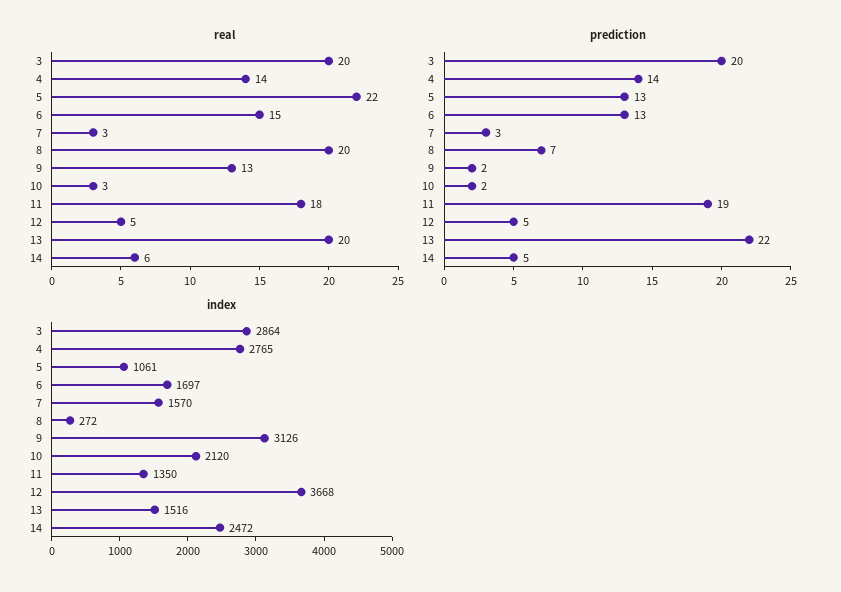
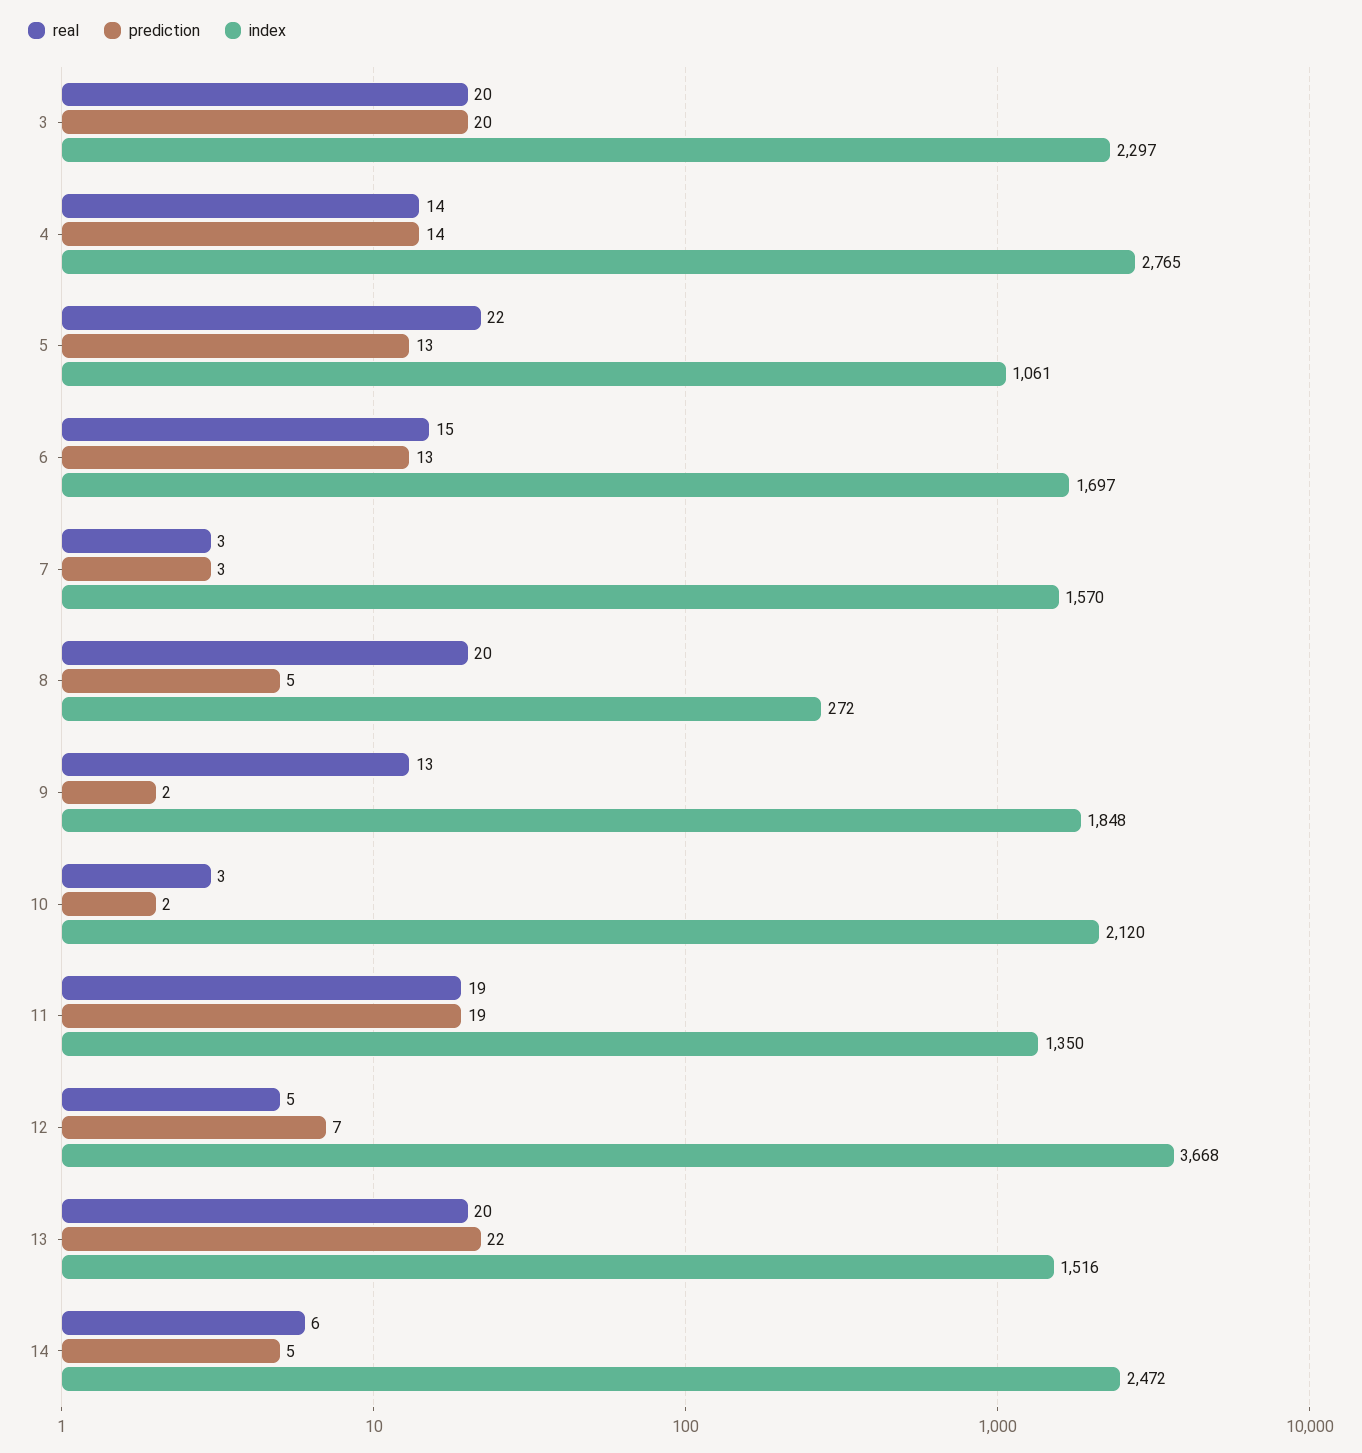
real, 11: 18 -> 19
prediction, 8: 7 -> 5
prediction, 12: 5 -> 7
index, 3: 2864 -> 2297
index, 9: 3126 -> 1848

